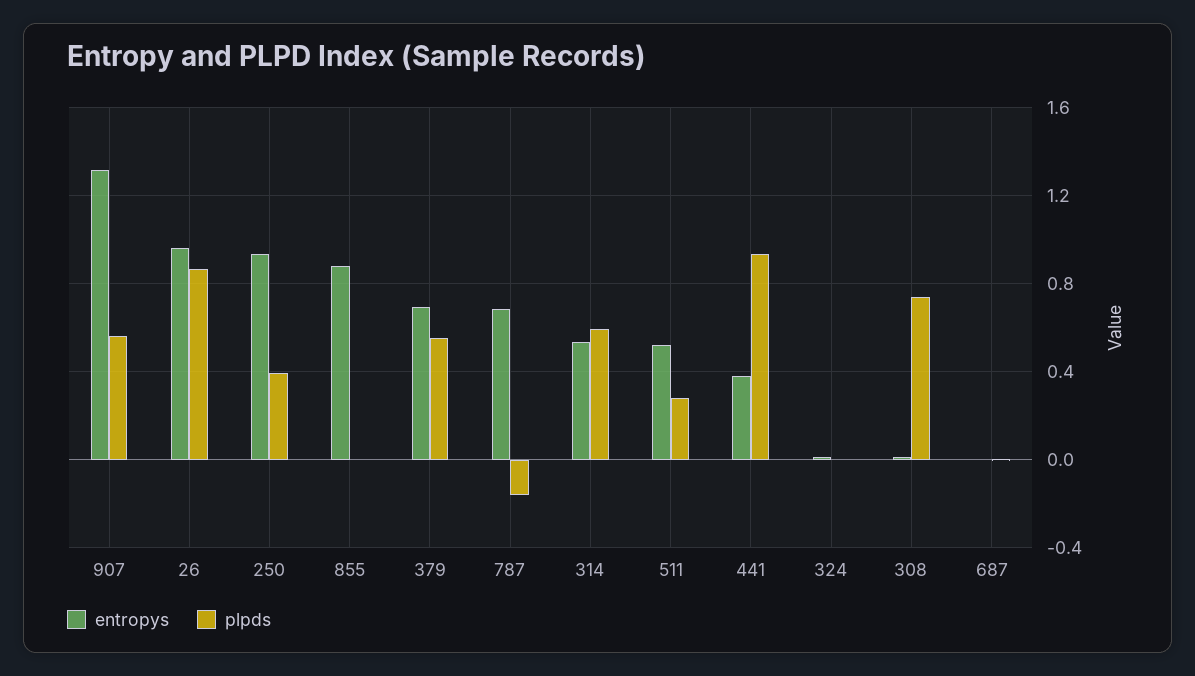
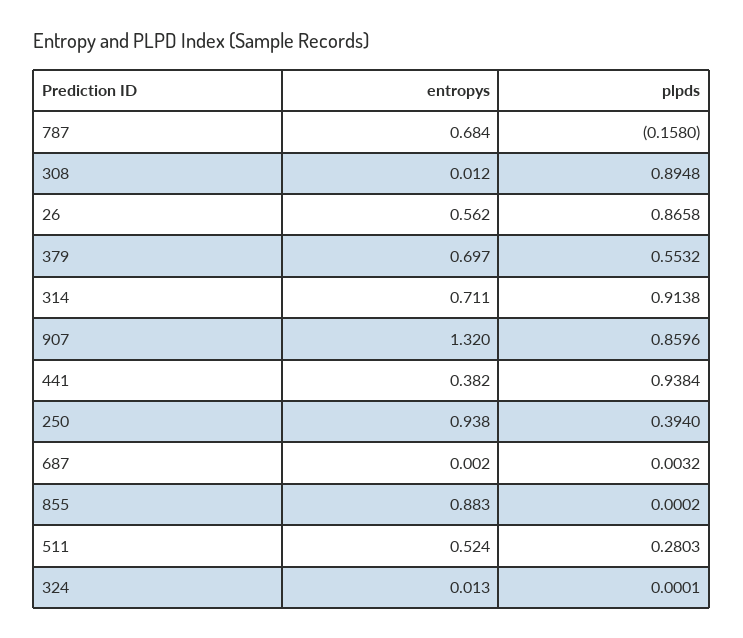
plpds, 907: 0.55 -> 0.8596
entropys, 26: 0.95 -> 0.562
entropys, 314: 0.55 -> 0.711
plpds, 314: 0.6 -> 0.9138
plpds, 308: 0.75 -> 0.8948

